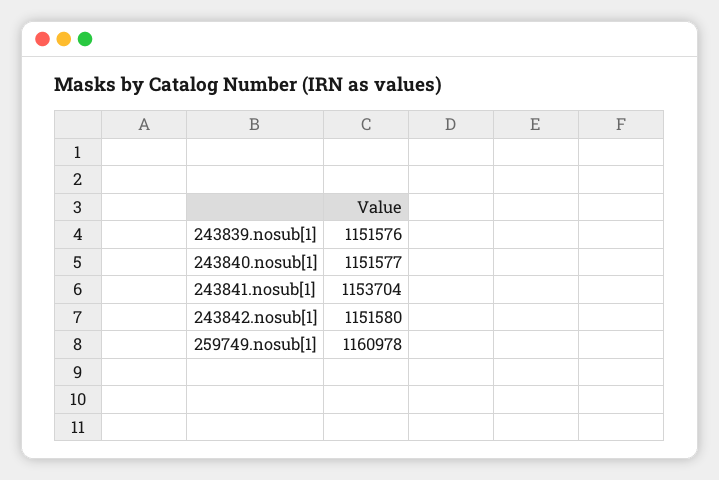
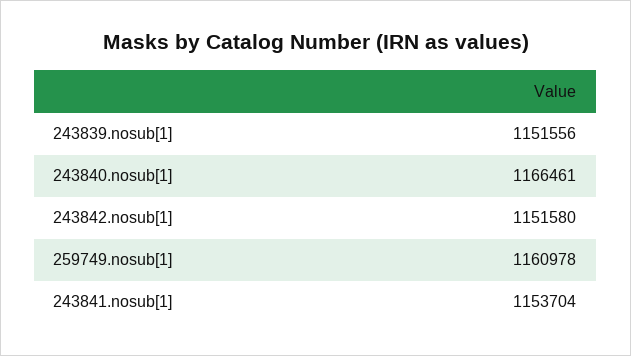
243839.nosub[1]: 1151576 -> 1151556
243840.nosub[1]: 1151577 -> 1166461

